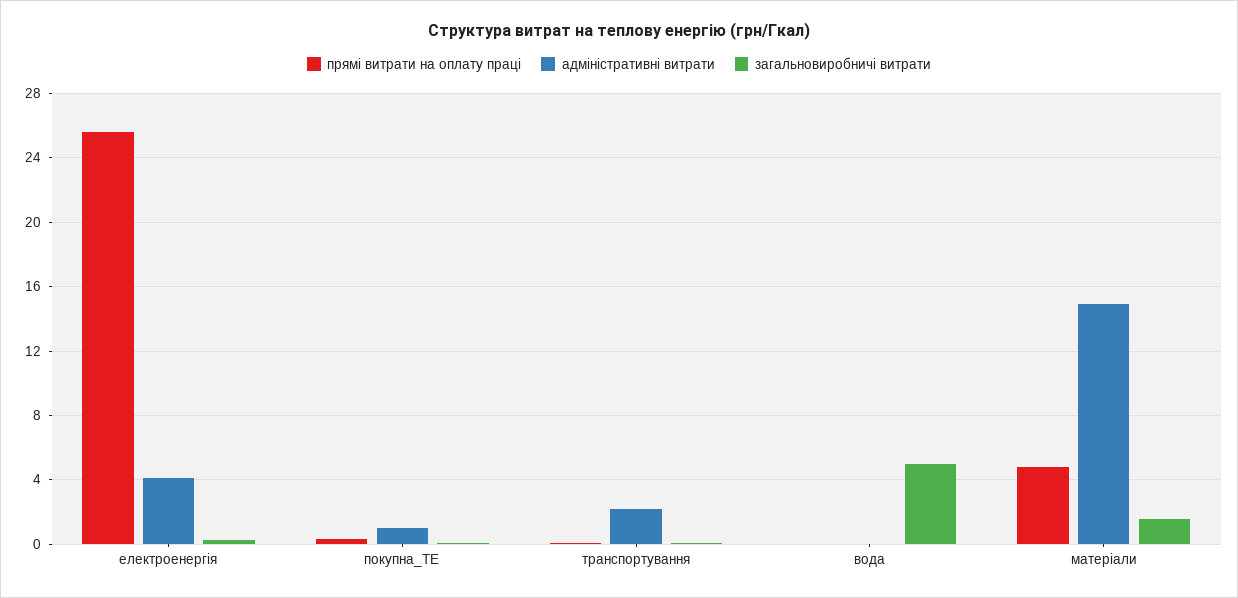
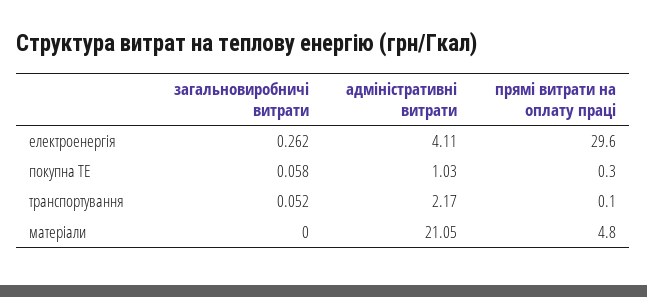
прямі витрати на оплату праці, електроенергія: 25.5 -> 29.6
прямі витрати на оплату праці, вода: 0 -> none
адміністративні витрати, вода: 0 -> none
загальновиробничі витрати, вода: 5 -> none
адміністративні витрати, матеріали: 15 -> 21.05
загальновиробничі витрати, матеріали: 1.5 -> 0

